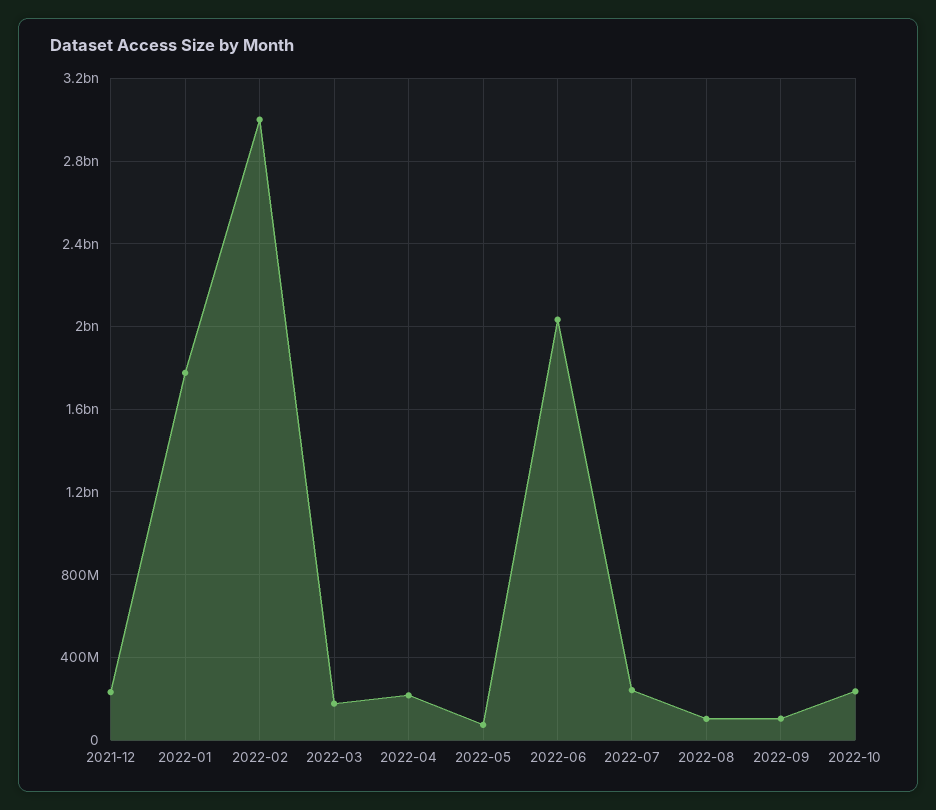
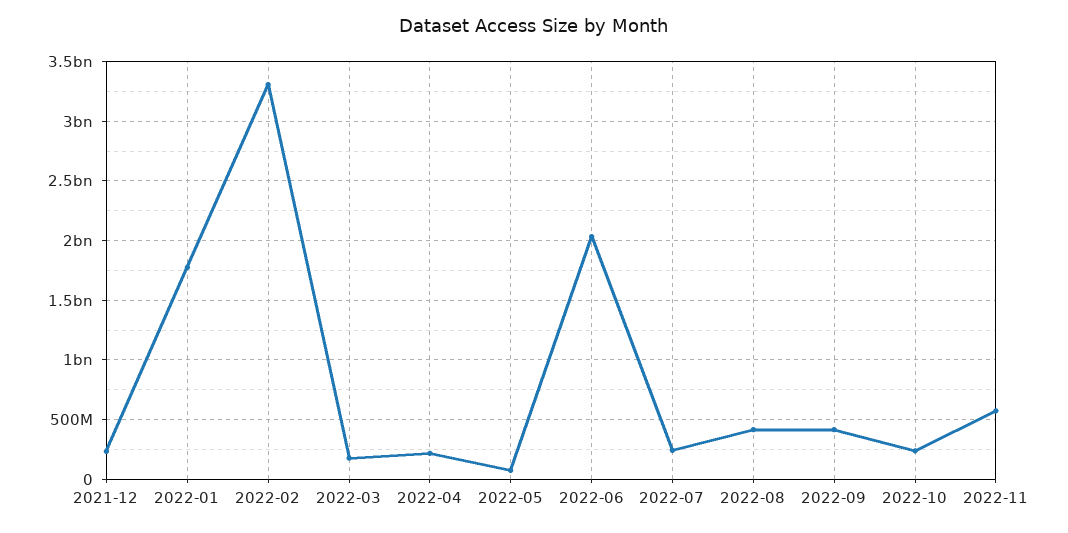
2022-02: 3000000000 -> 3300000000
2022-08: 100000000 -> 400000000
2022-09: 100000000 -> 400000000
2022-11: none -> 600000000

